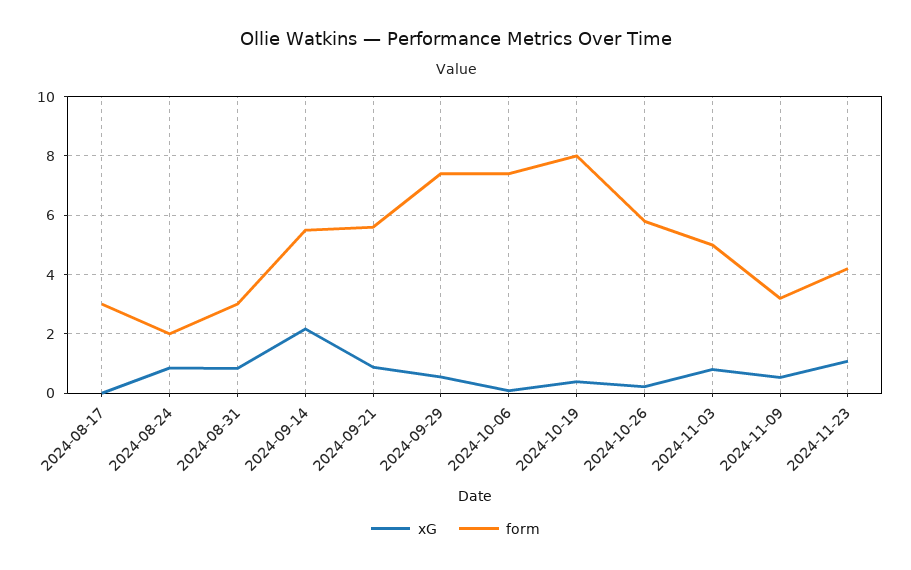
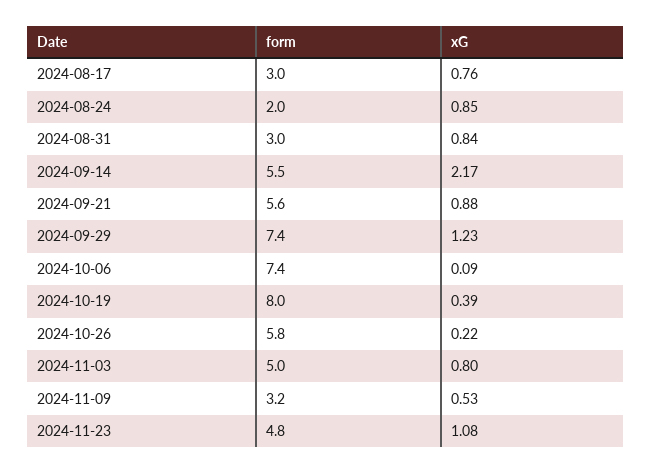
xG, 2024-08-17: 0 -> 0.76
xG, 2024-09-29: 0.5 -> 1.23
form, 2024-11-23: 4.25 -> 4.8

